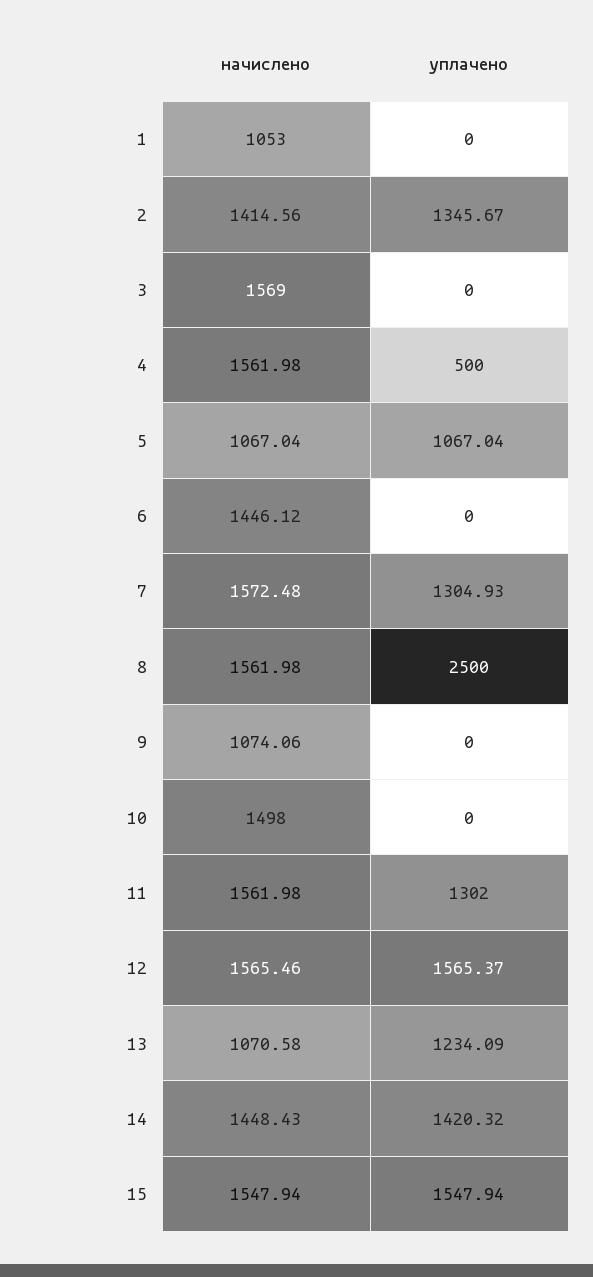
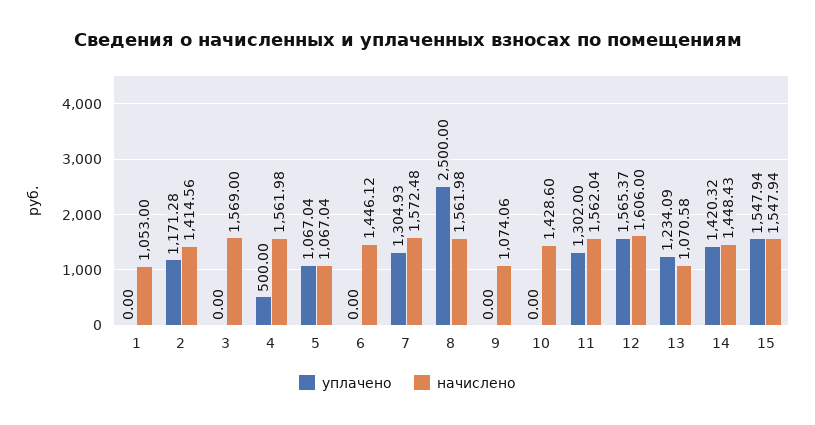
уплачено, 2: 1345.67 -> 1171.28
начислено, 10: 1498 -> 1428.6
начислено, 11: 1561.98 -> 1562.04
начислено, 12: 1565.46 -> 1606

